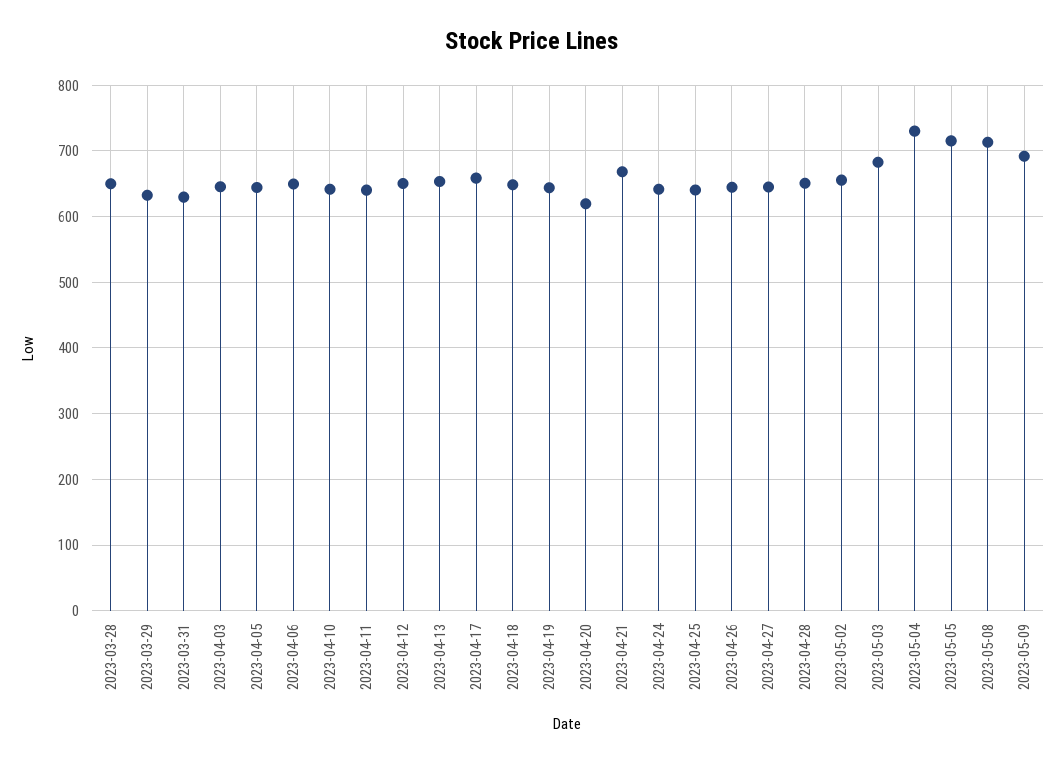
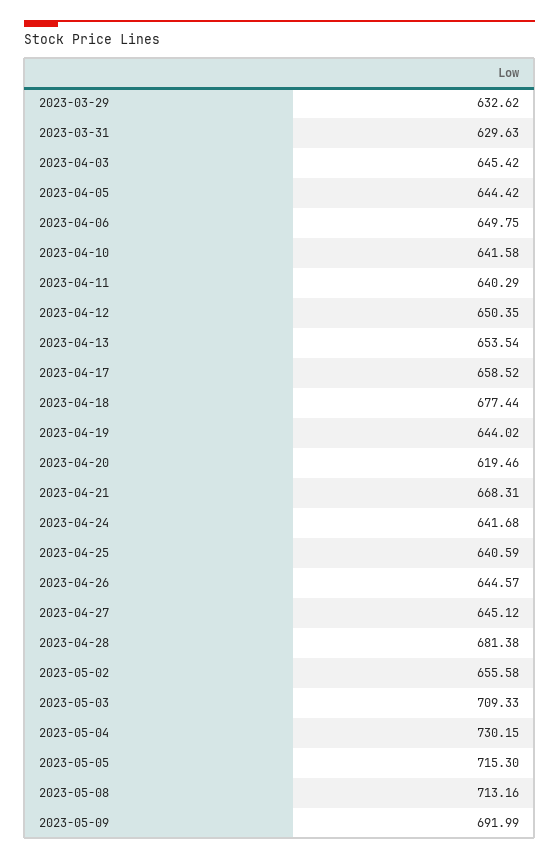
2023-03-28: 650 -> none
2023-04-18: 650 -> 677.44
2023-04-28: 650 -> 681.38
2023-05-03: 680 -> 709.33

